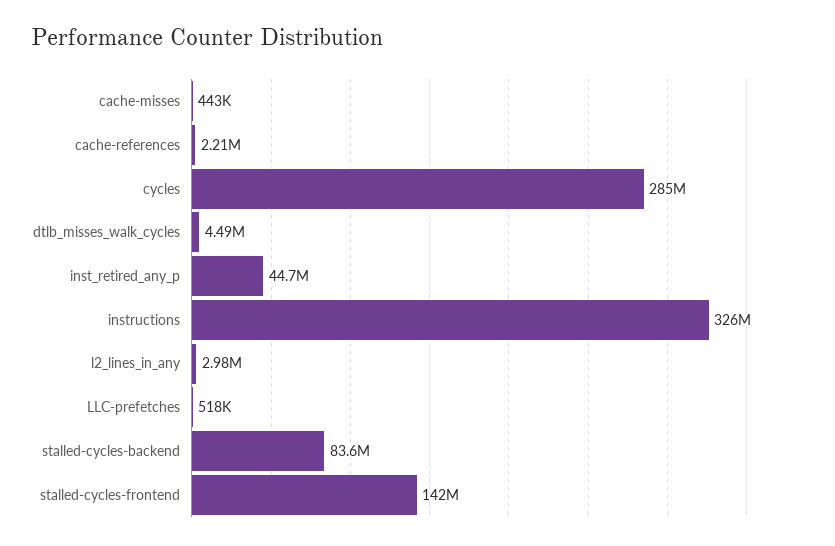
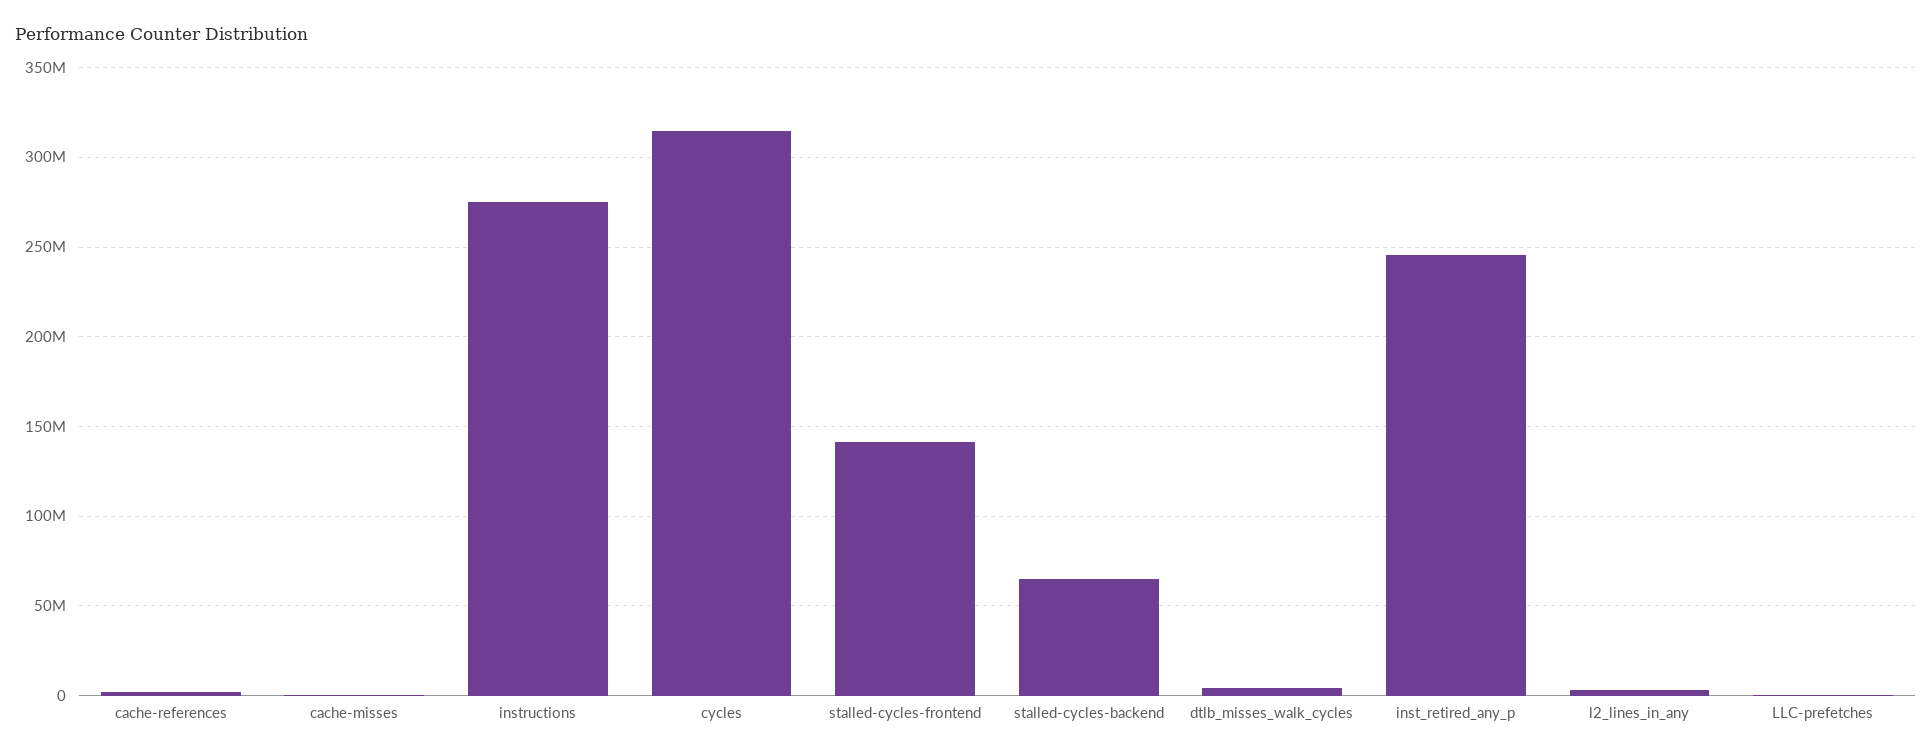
cycles: 285000000 -> 315000000
inst_retired_any_p: 44700000 -> 245000000
instructions: 326000000 -> 275000000
stalled-cycles-backend: 83600000 -> 65000000

